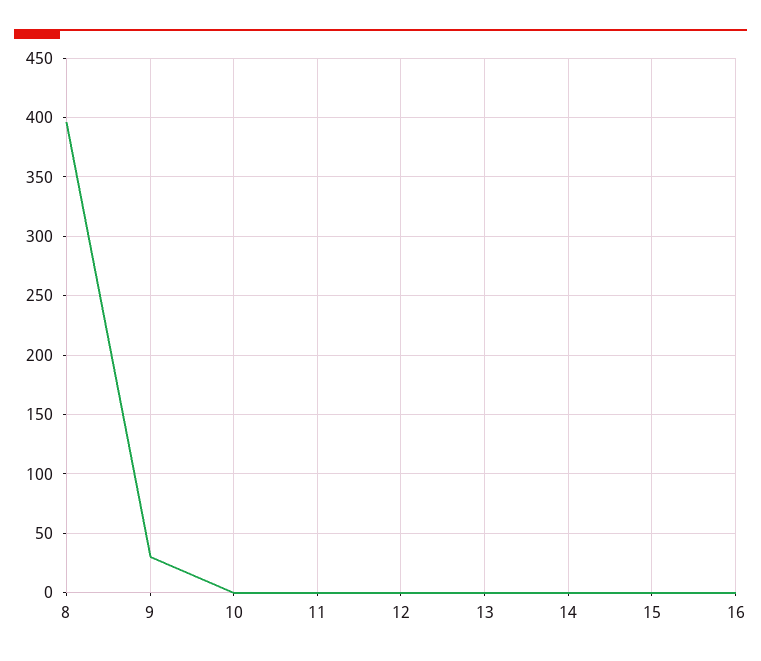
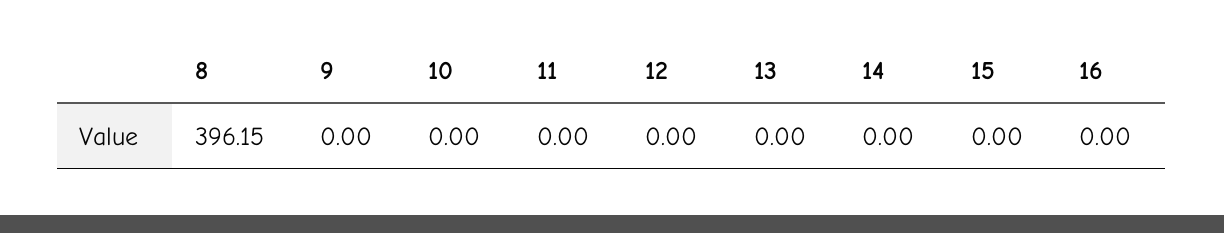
9: 30 -> 0

